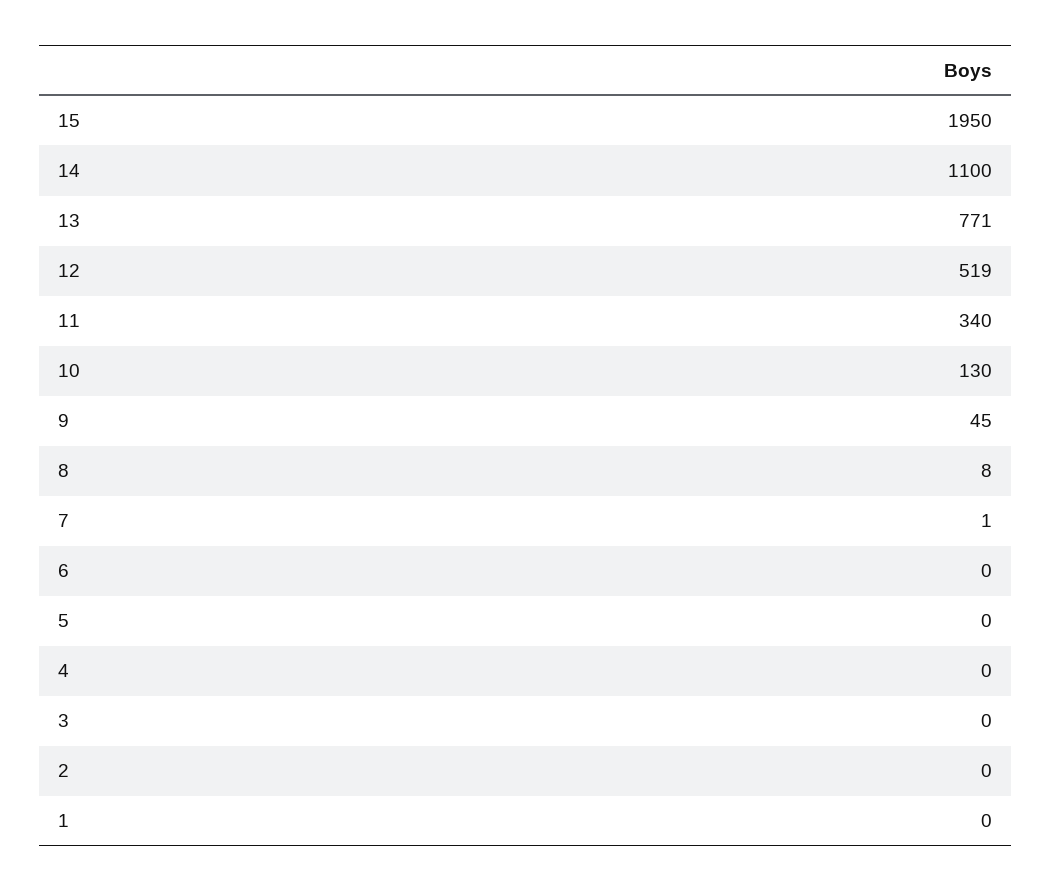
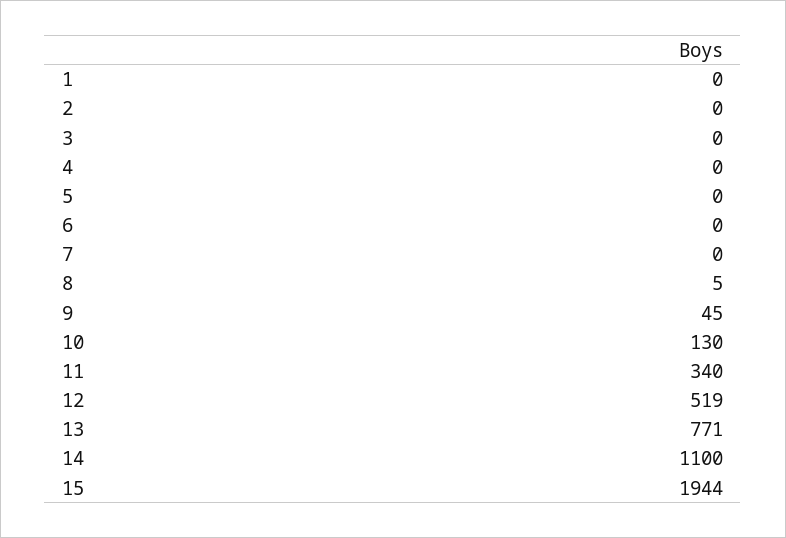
15: 1950 -> 1944
8: 8 -> 5
7: 1 -> 0

